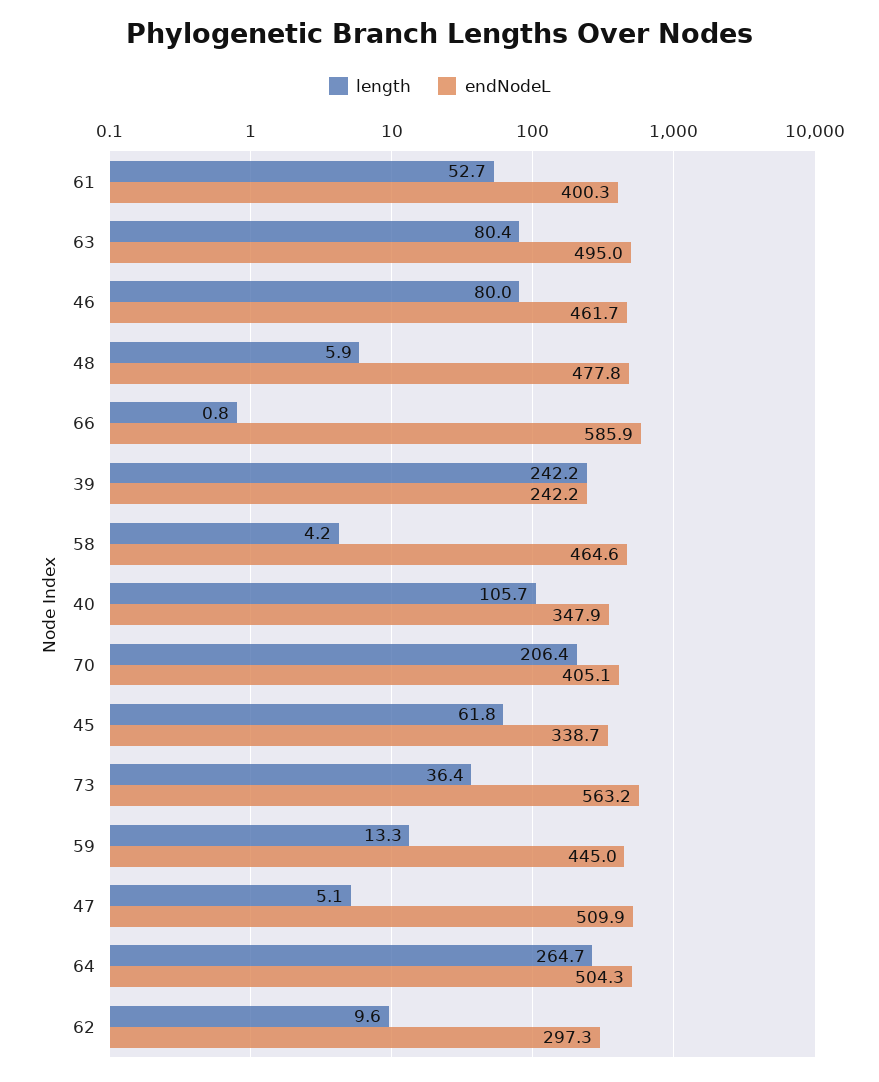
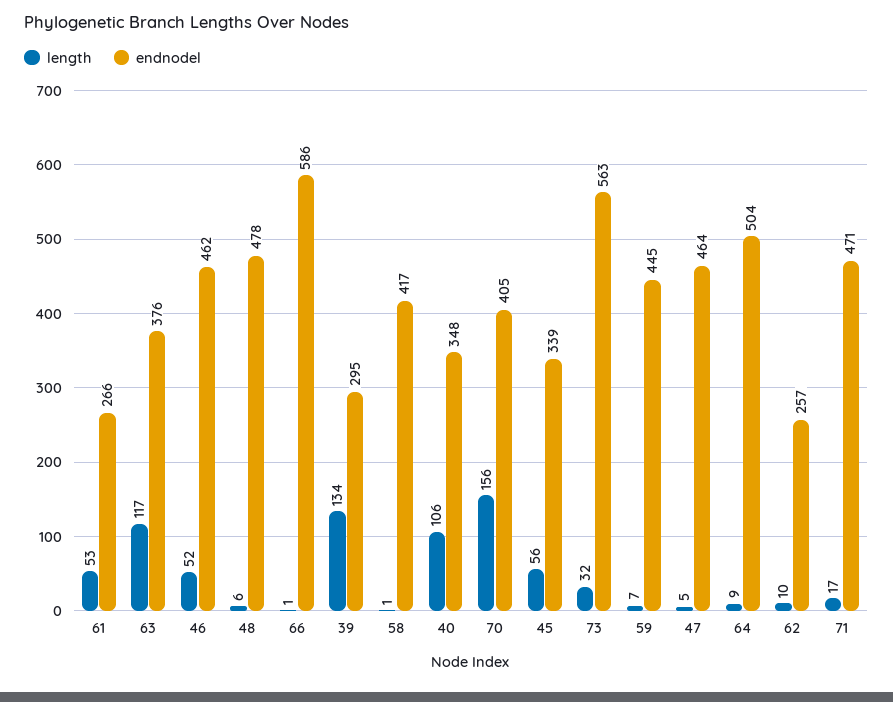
endNodeL, 61: 400.3 -> 266
length, 63: 80.4 -> 117
endNodeL, 63: 495 -> 376
length, 46: 80 -> 52
length, 39: 242.2 -> 134
endNodeL, 39: 242.2 -> 295
length, 58: 4.2 -> 1
endNodeL, 58: 464.6 -> 417
length, 70: 206.4 -> 156
length, 45: 61.8 -> 56
length, 73: 36.4 -> 32
length, 59: 13.3 -> 7
endNodeL, 47: 509.9 -> 464
length, 64: 264.7 -> 9
endNodeL, 62: 297.3 -> 257
length, 71: none -> 17
endNodeL, 71: none -> 471

